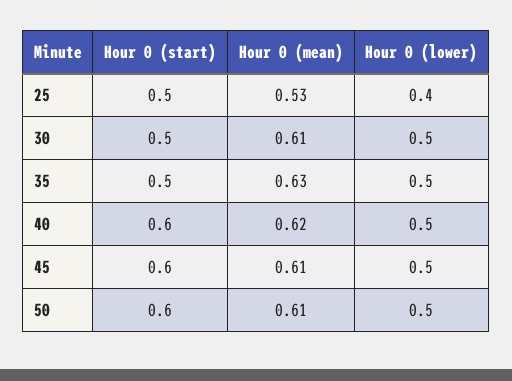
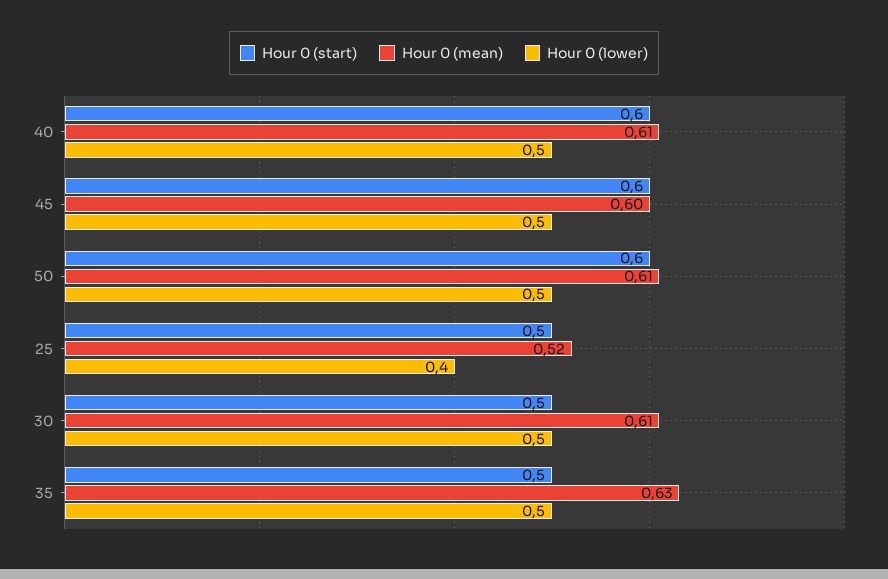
Hour 0 (mean), 25: 0.53 -> 0.52
Hour 0 (mean), 40: 0.62 -> 0.61
Hour 0 (mean), 45: 0.61 -> 0.6

